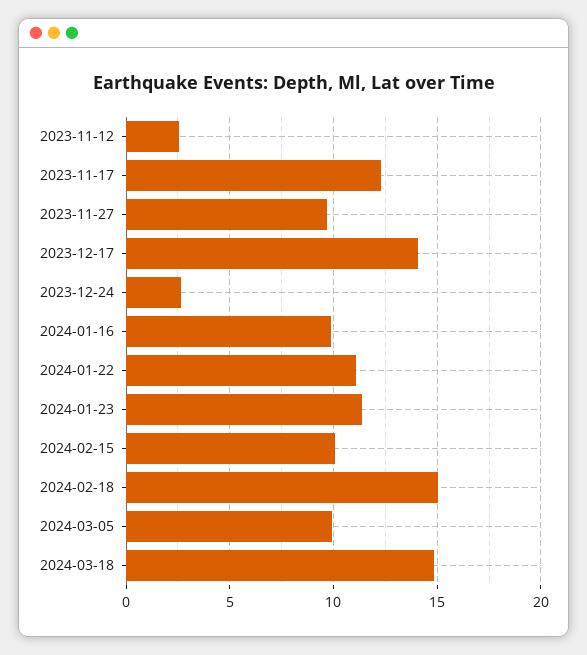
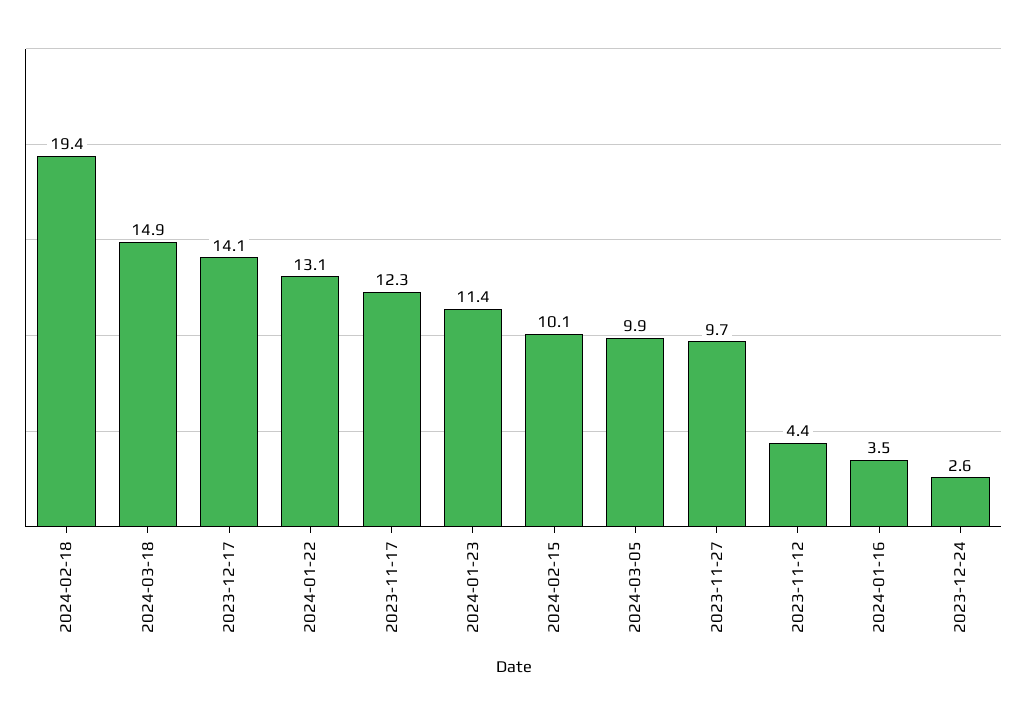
2023-11-12: 2.5 -> 4.4
2024-01-16: 10 -> 3.5
2024-01-22: 11 -> 13.1
2024-02-18: 15 -> 19.4

